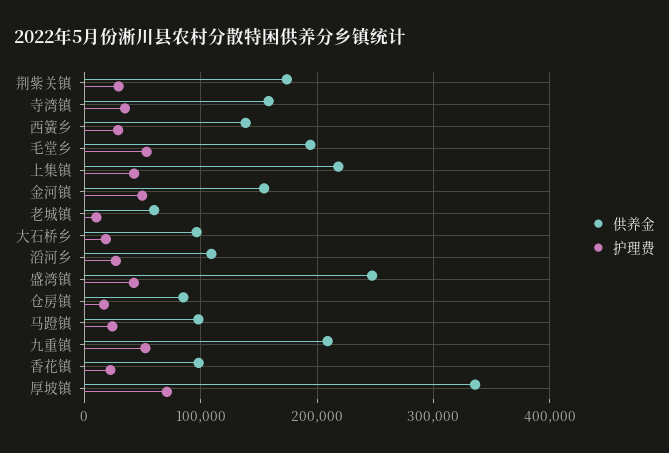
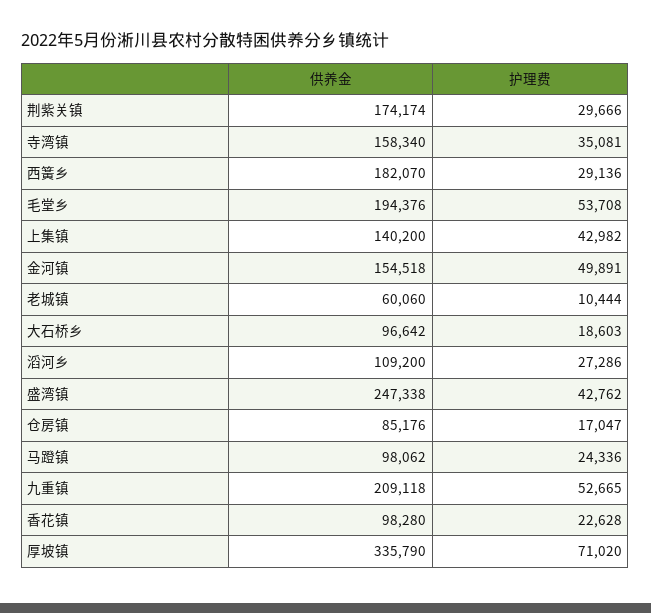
供养金, 西簧乡: 140000 -> 182070
供养金, 上集镇: 220000 -> 140200

